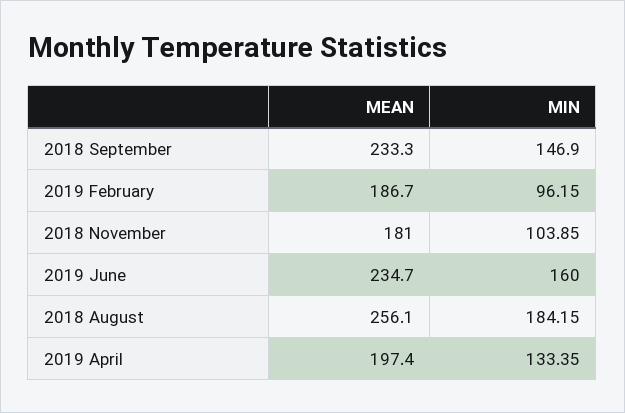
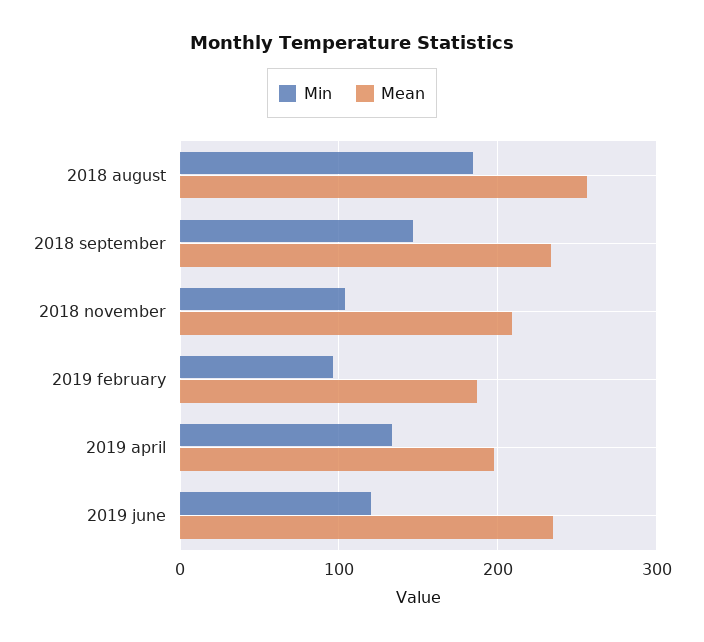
MEAN, 2018 November: 181 -> 210
MIN, 2019 June: 160 -> 120

